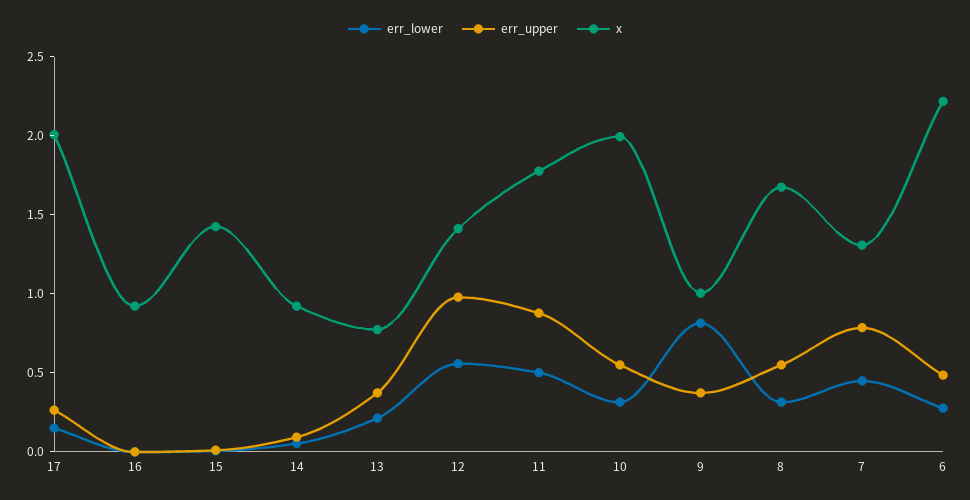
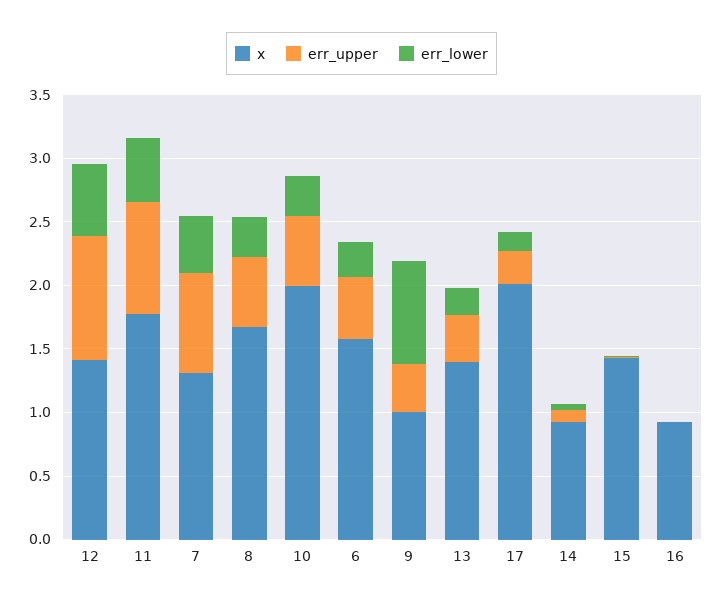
x, 13: 0.8 -> 1.4
x, 6: 2.2 -> 1.6

